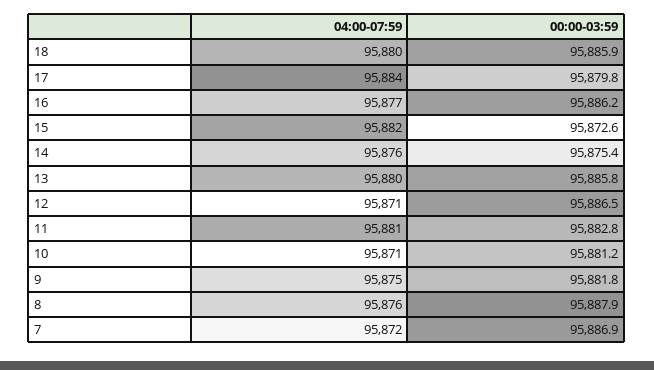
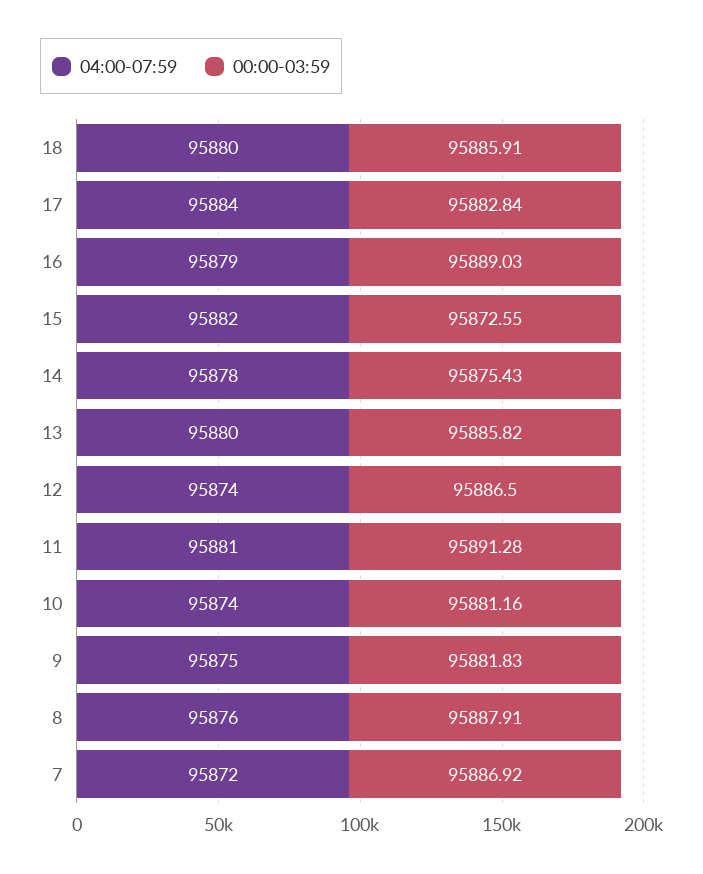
00:00-03:59, 17: 95879.8 -> 95882.84
04:00-07:59, 16: 95877 -> 95879
00:00-03:59, 16: 95886.2 -> 95889.03
04:00-07:59, 14: 95876 -> 95878
04:00-07:59, 12: 95871 -> 95874
00:00-03:59, 11: 95882.8 -> 95891.28
04:00-07:59, 10: 95871 -> 95874

